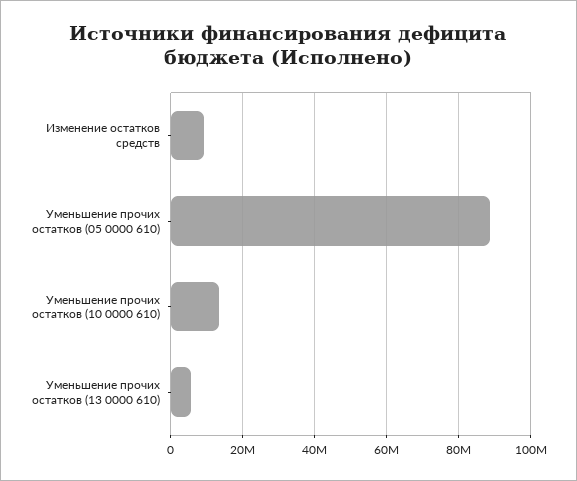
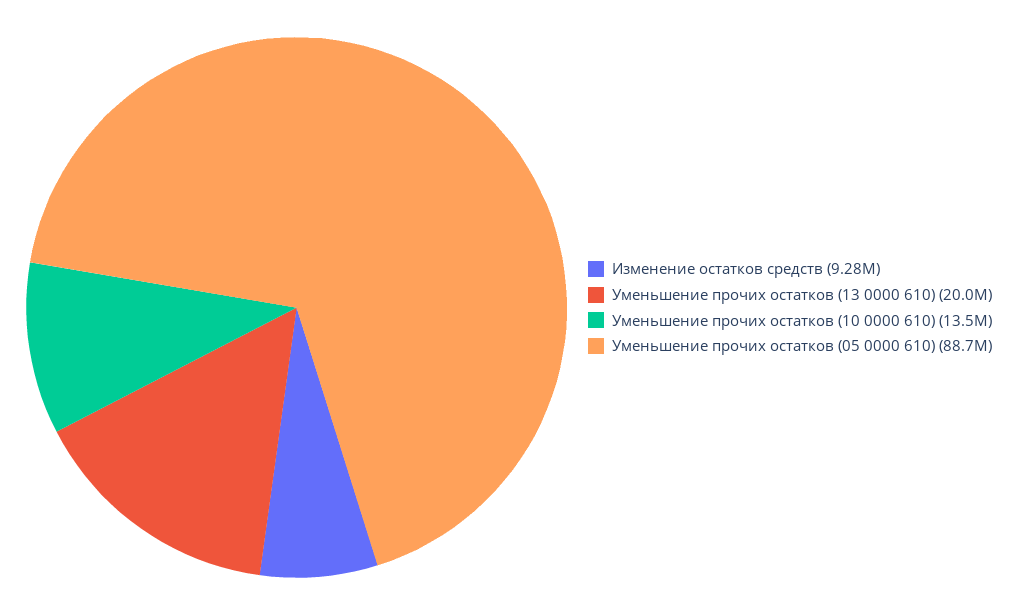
Уменьшение прочих остатков (13 0000 610): 6000000 -> 20000000

